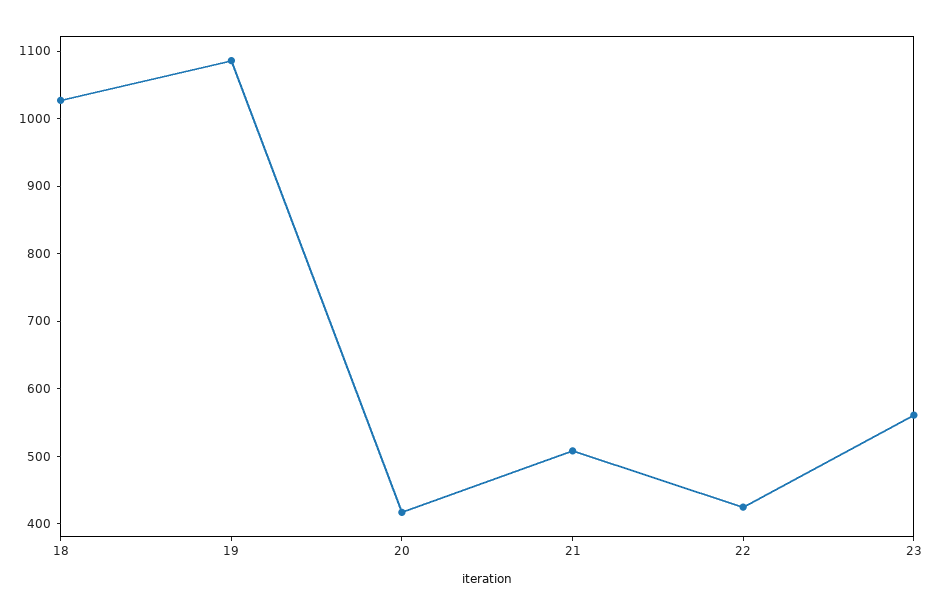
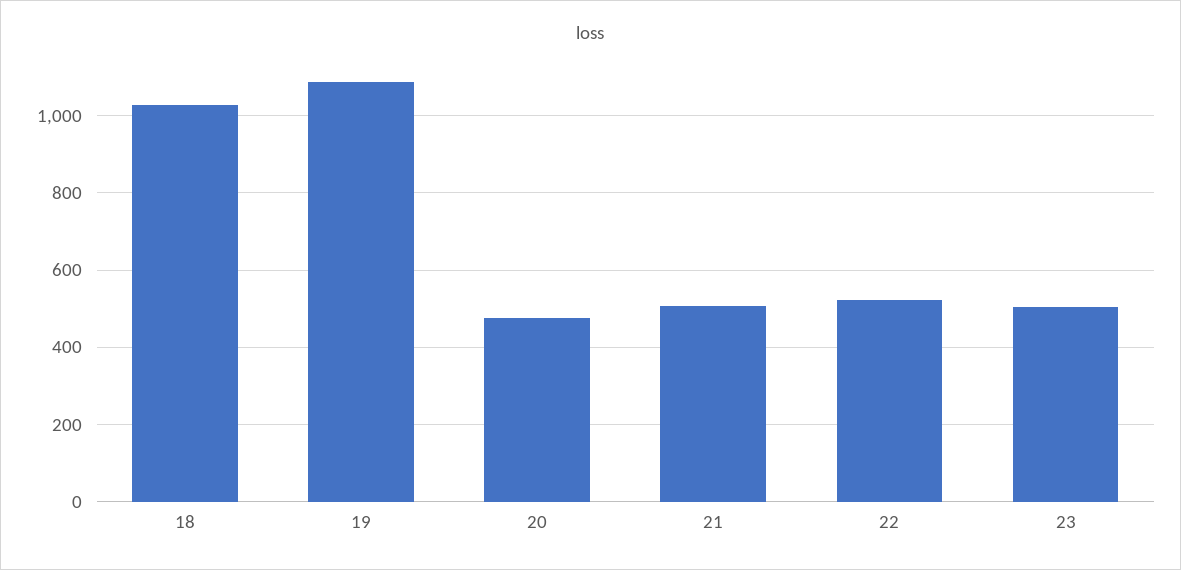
20: 420 -> 480
22: 420 -> 520
23: 560 -> 500

